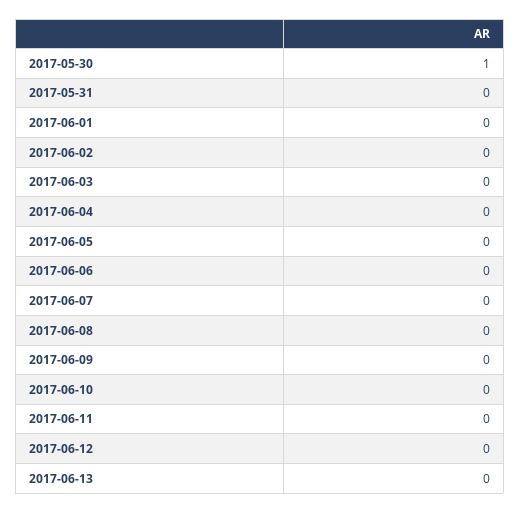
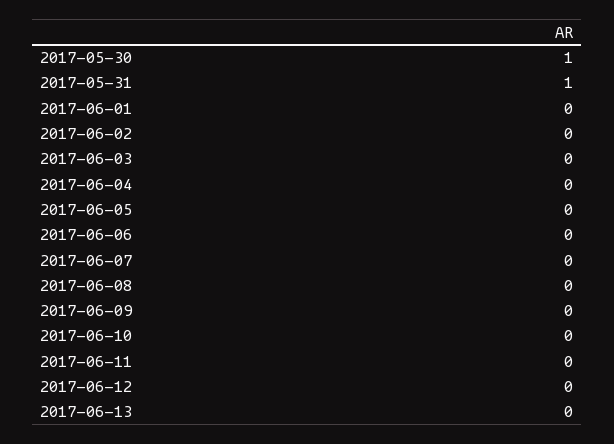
2017-05-31: 0 -> 1

